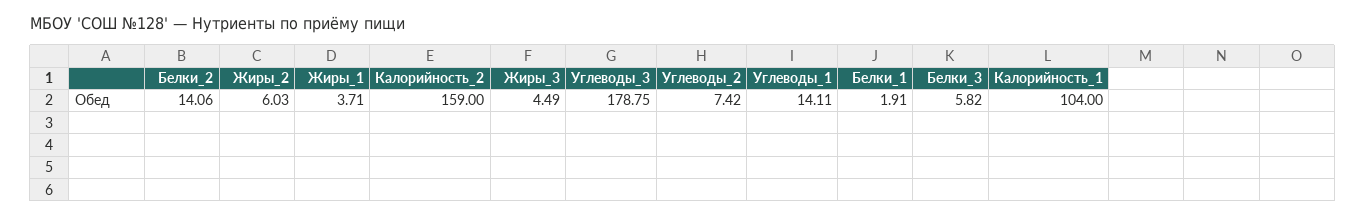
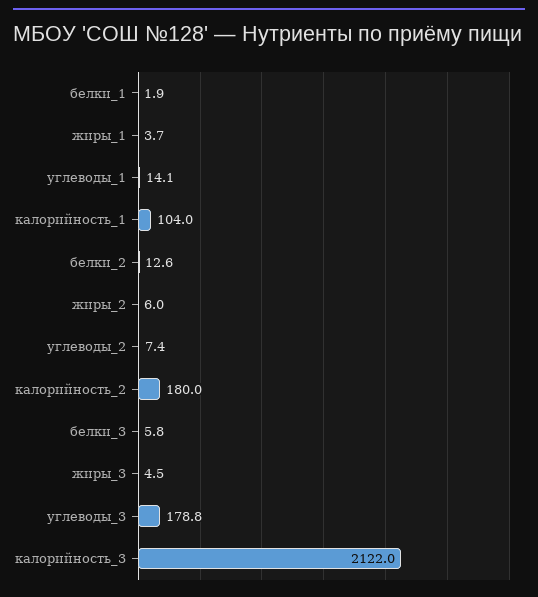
Белки_2: 14.06 -> 12.6
Калорийность_2: 159 -> 180
калорийность_3: none -> 2122

